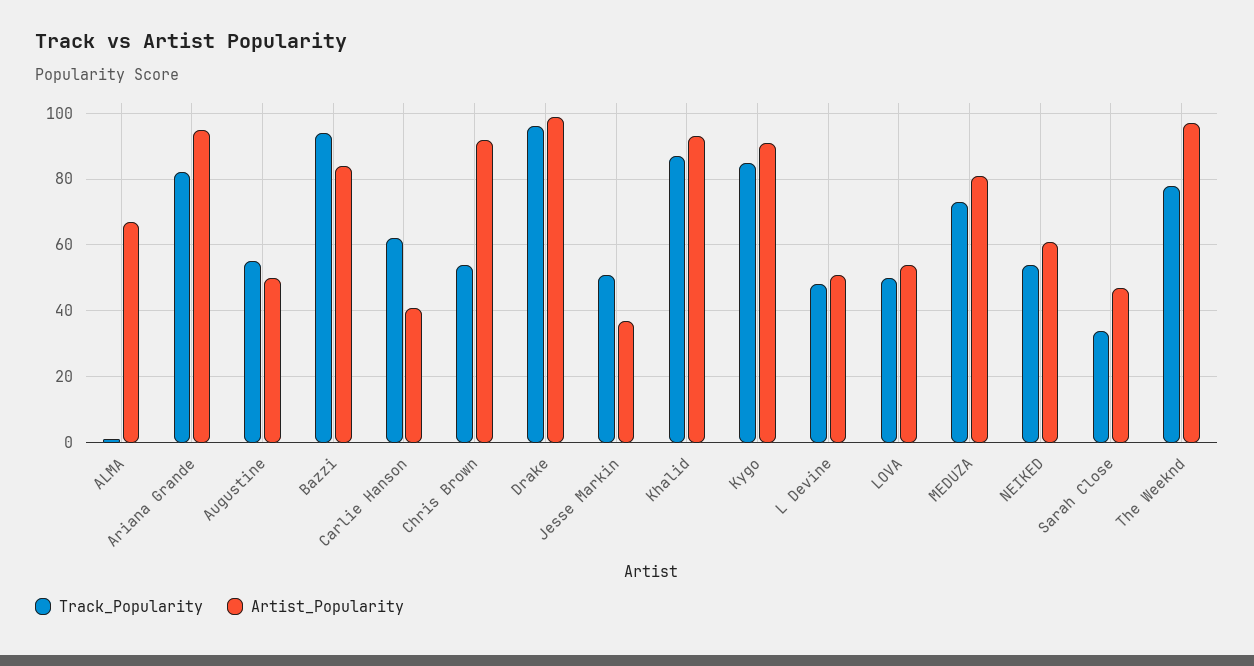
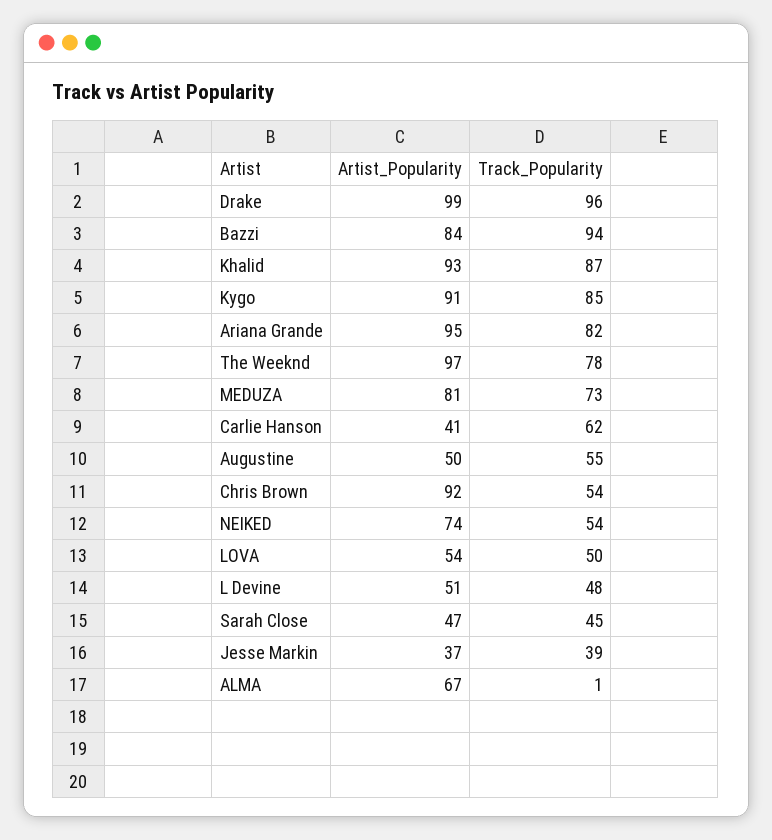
Track_Popularity, Jesse Markin: 50 -> 39
Artist_Popularity, NEIKED: 60 -> 74
Track_Popularity, Sarah Close: 35 -> 45

